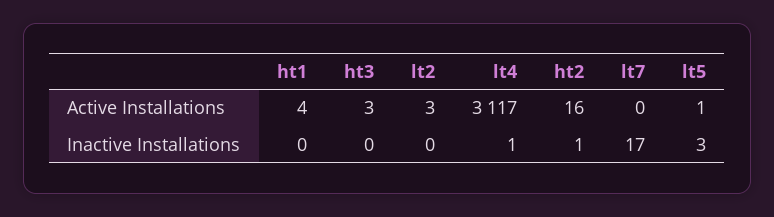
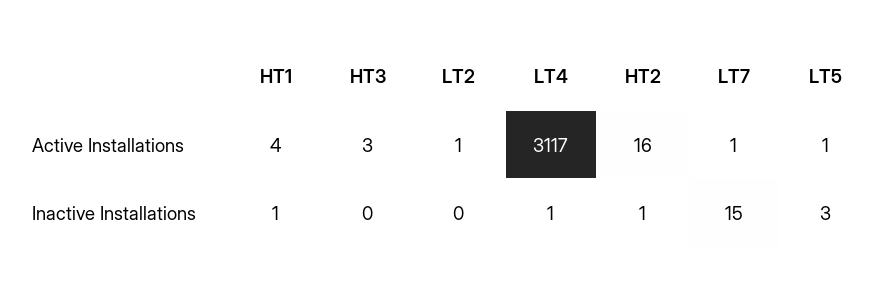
lt2, Active Installations: 3 -> 1
lt7, Active Installations: 0 -> 1
ht1, Inactive Installations: 0 -> 1
lt7, Inactive Installations: 17 -> 15

